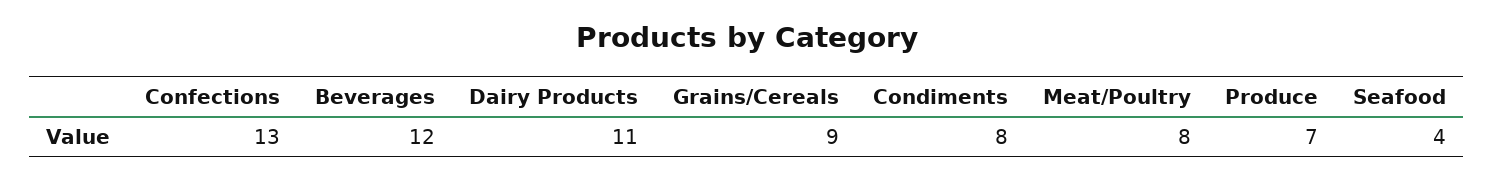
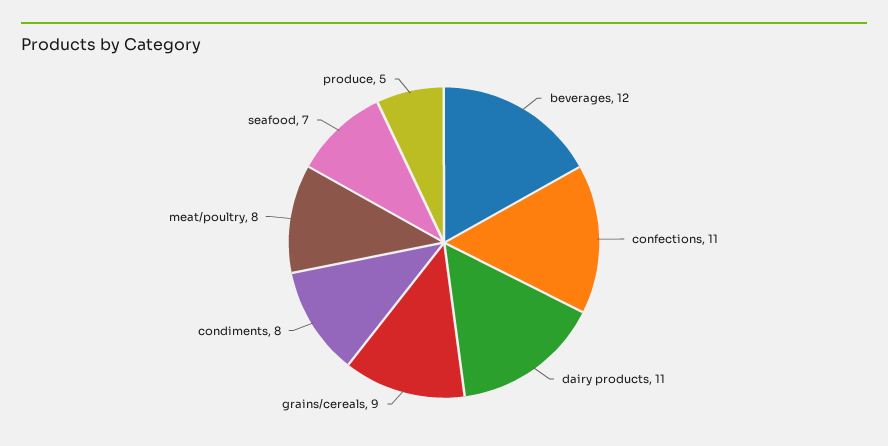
Confections: 13 -> 11
Produce: 7 -> 5
Seafood: 4 -> 7

